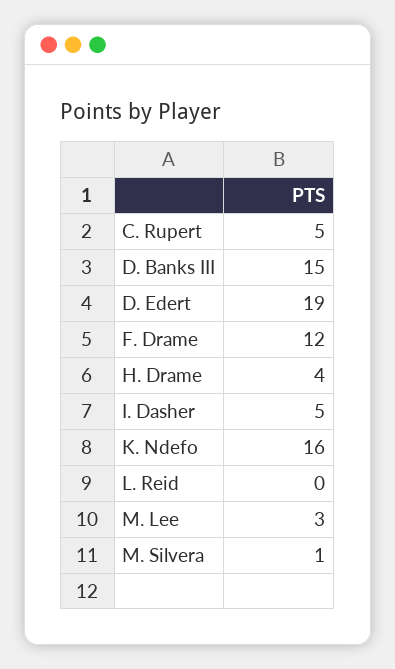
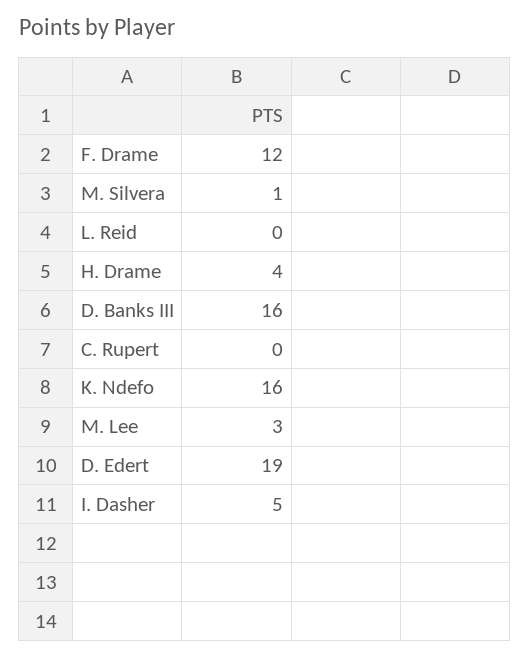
C. Rupert: 5 -> 0
D. Banks III: 15 -> 16

